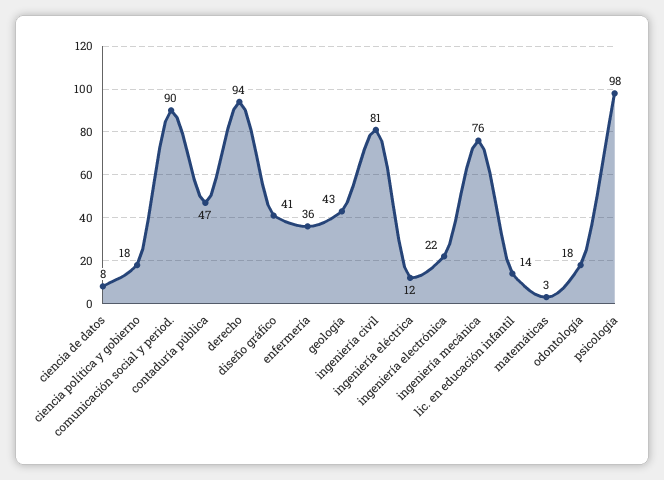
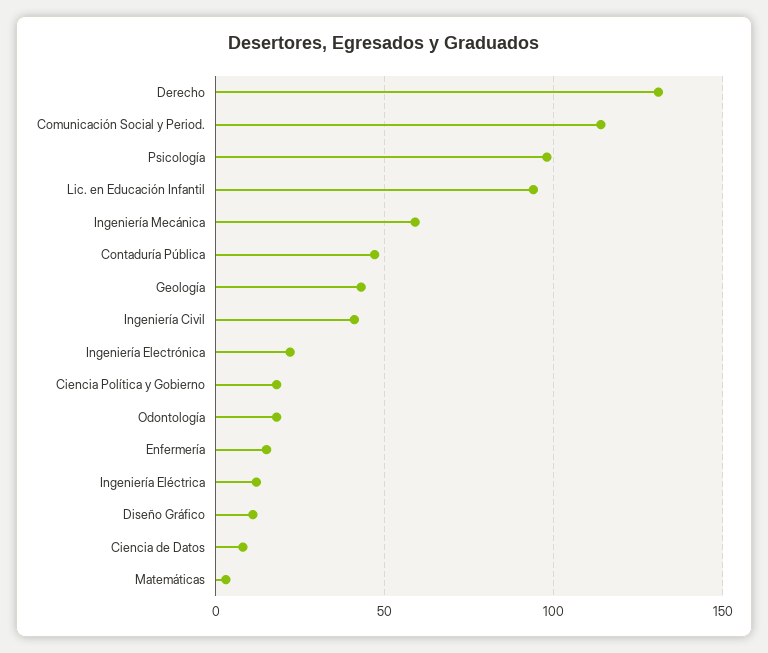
comunicación social y period.: 90 -> 115
derecho: 94 -> 130
diseño gráfico: 41 -> 10
enfermería: 36 -> 15
ingeniería civil: 81 -> 40
ingeniería mecánica: 76 -> 60
lic. en educación infantil: 14 -> 95

